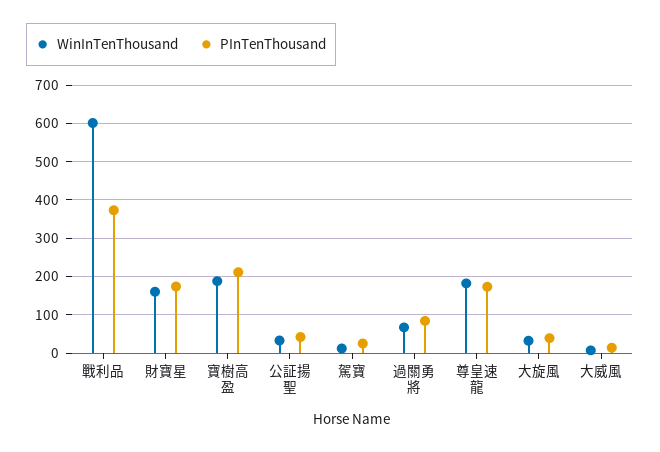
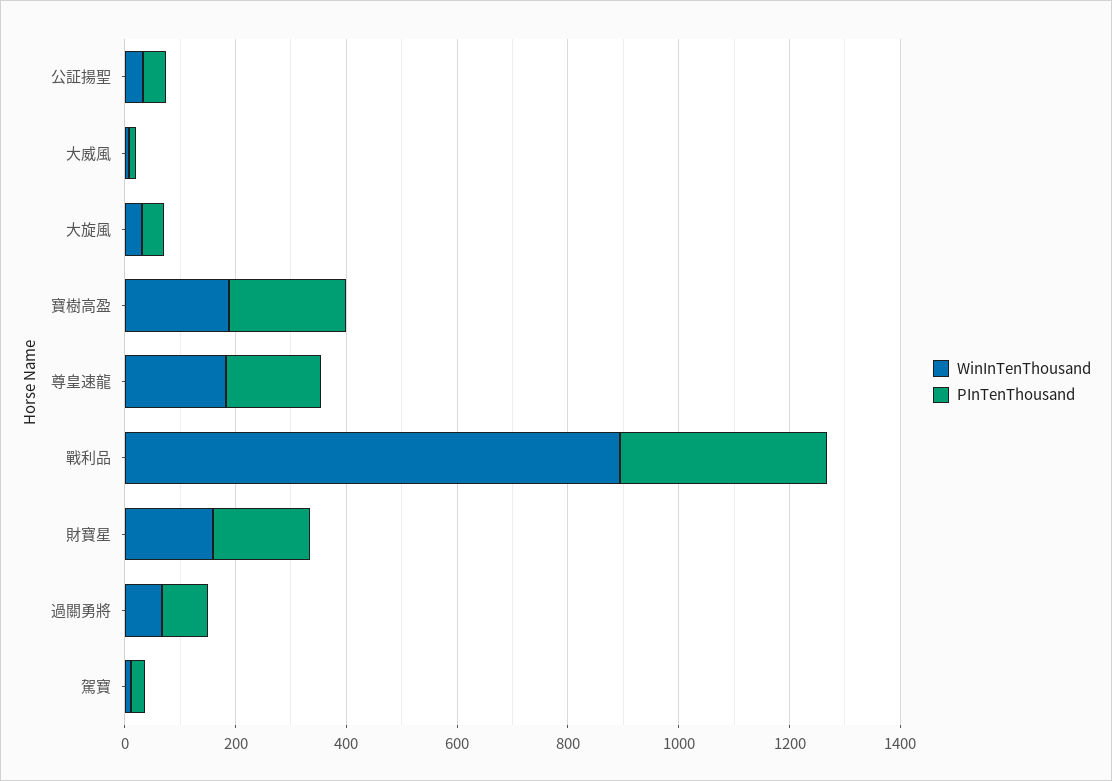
WinInTenThousand, 戰利品: 600 -> 900

